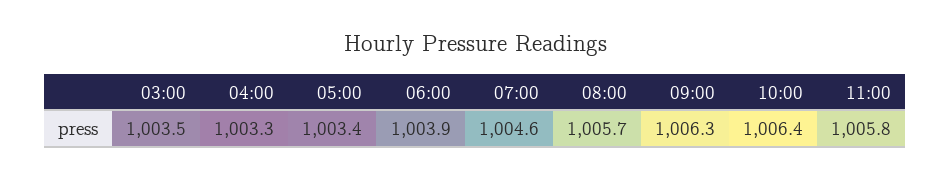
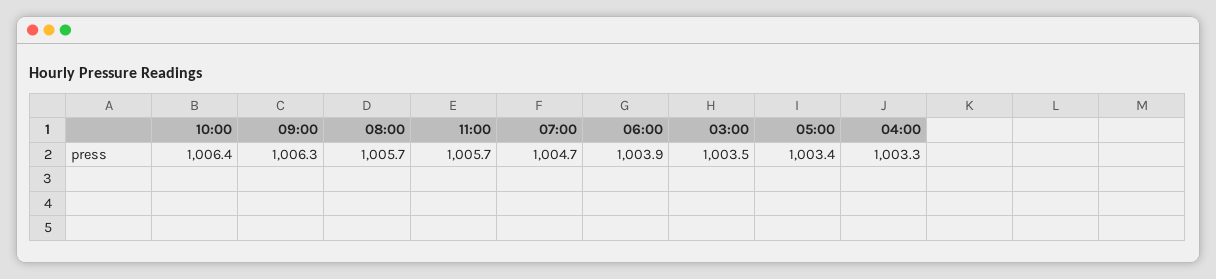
07:00: 1004.6 -> 1004.7
11:00: 1005.8 -> 1005.7

